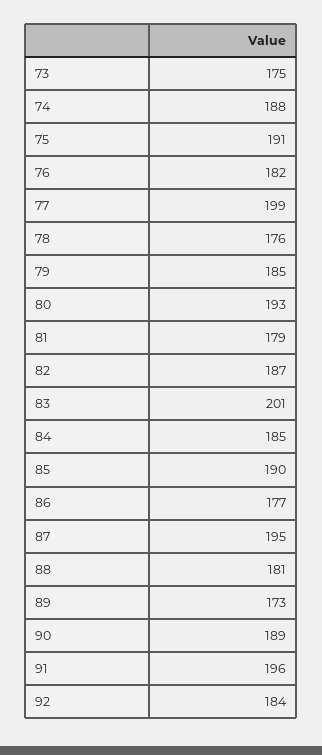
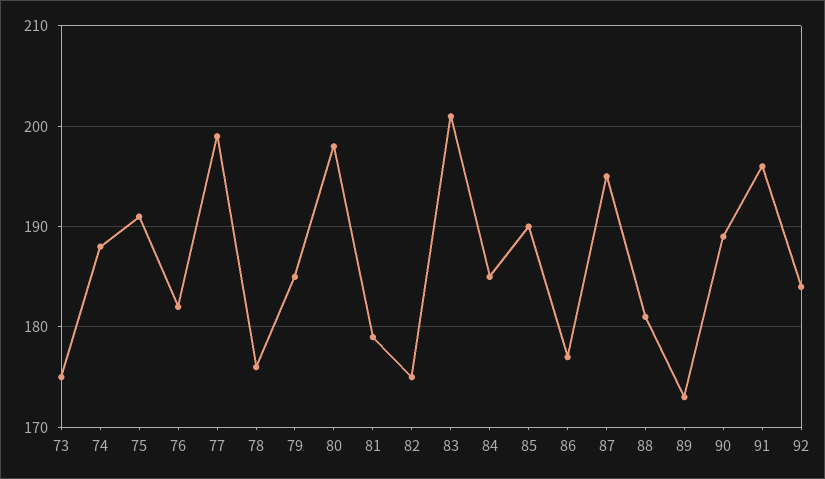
80: 193 -> 198
82: 187 -> 175

